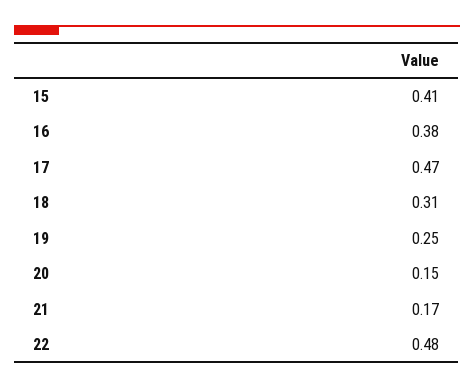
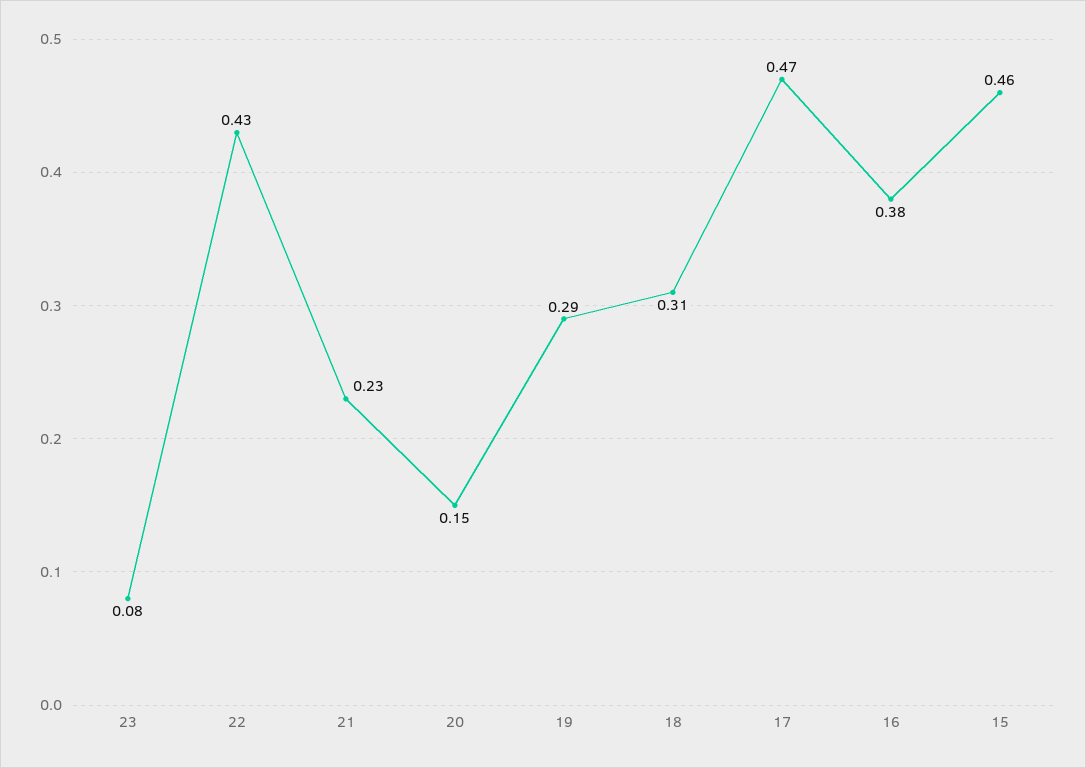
15: 0.41 -> 0.46
19: 0.25 -> 0.29
21: 0.17 -> 0.23
22: 0.48 -> 0.43
23: none -> 0.08

